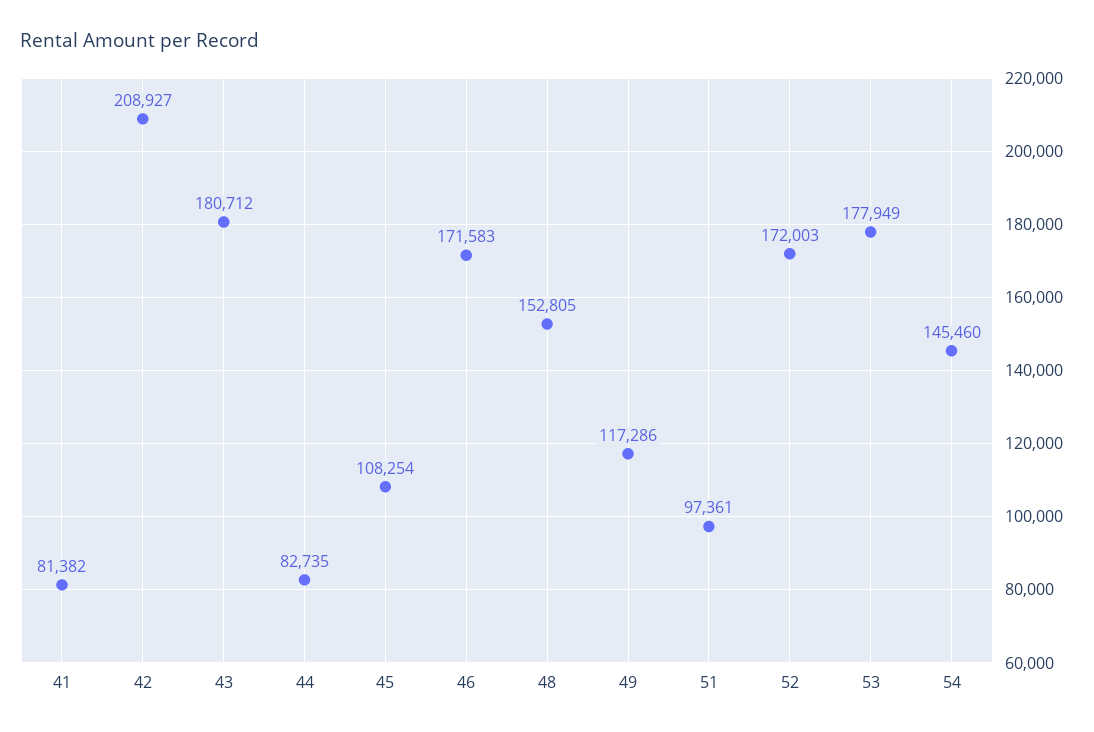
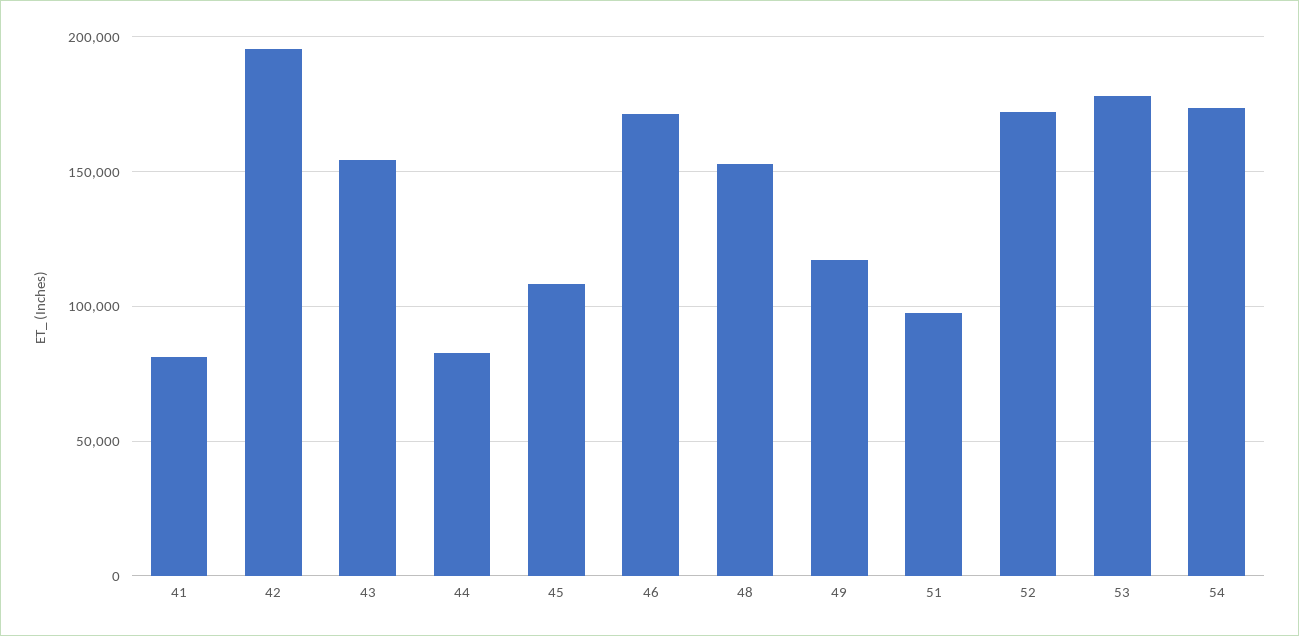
42: 208927 -> 195000
43: 180712 -> 155000
54: 145460 -> 175000

